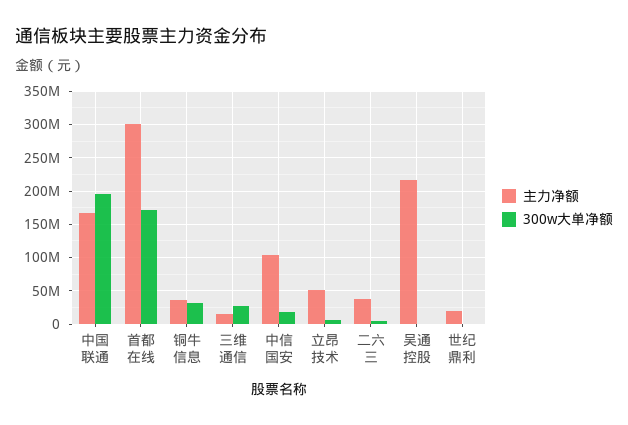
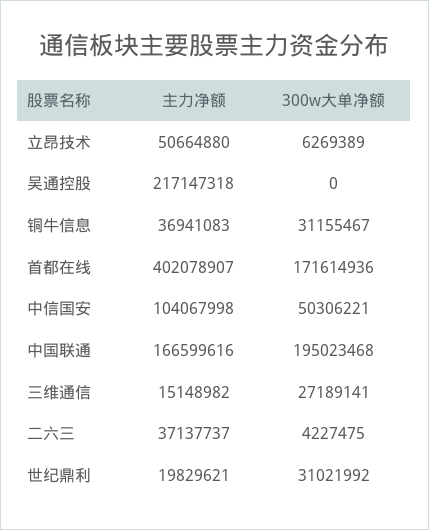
主力净额, 首都在线: 300000000 -> 402078907
300w大单净额, 中信国安: 20000000 -> 50306221
300w大单净额, 世纪鼎利: 0 -> 31021992

